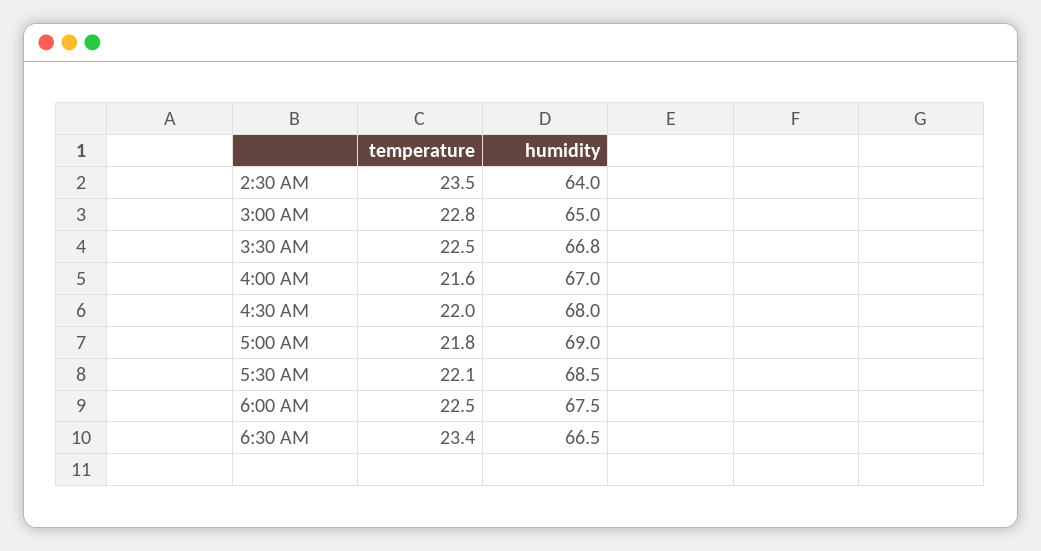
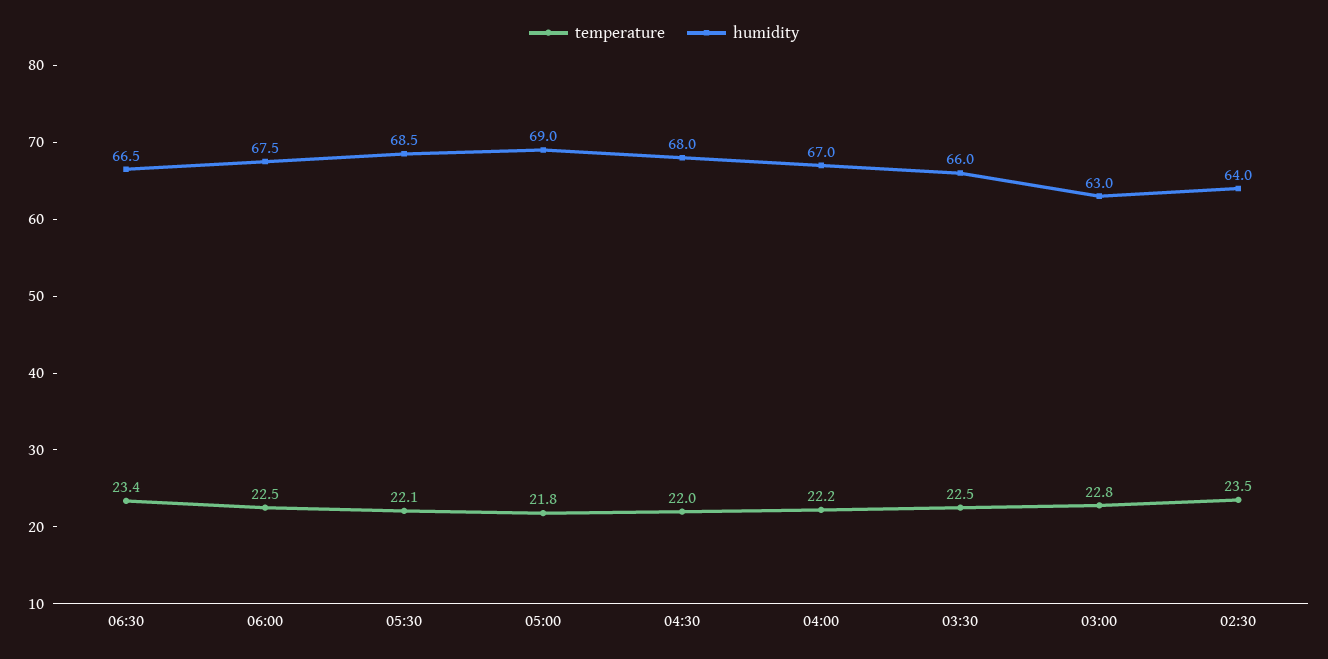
humidity, 3:00 AM: 65 -> 63
humidity, 3:30 AM: 66.8 -> 66
temperature, 4:00 AM: 21.6 -> 22.2

